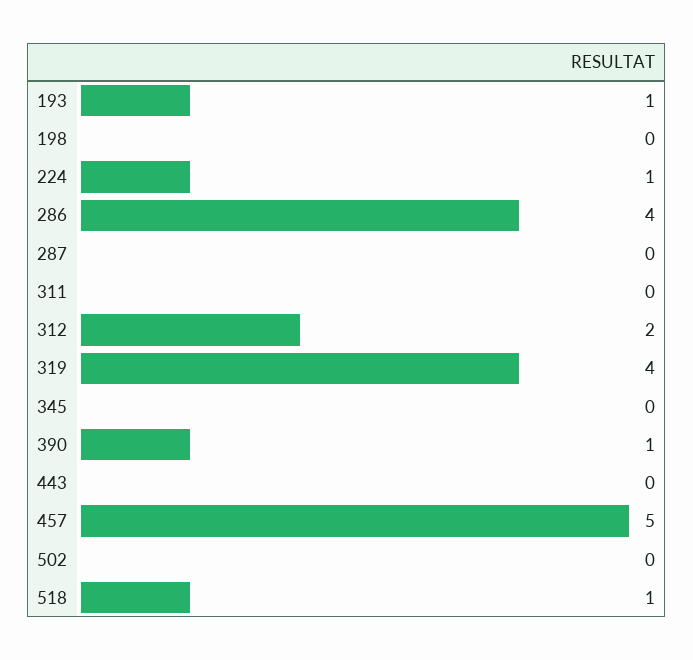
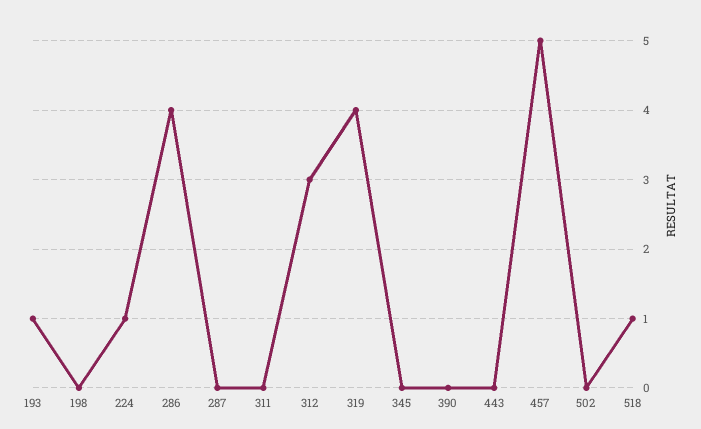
312: 2 -> 3
390: 1 -> 0

